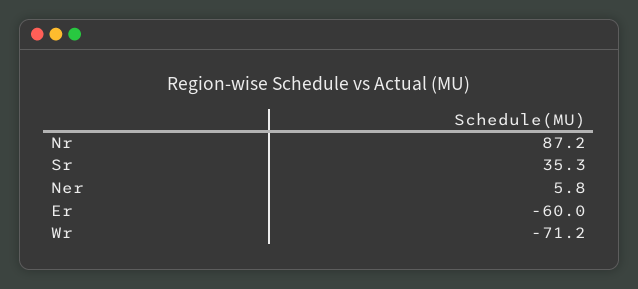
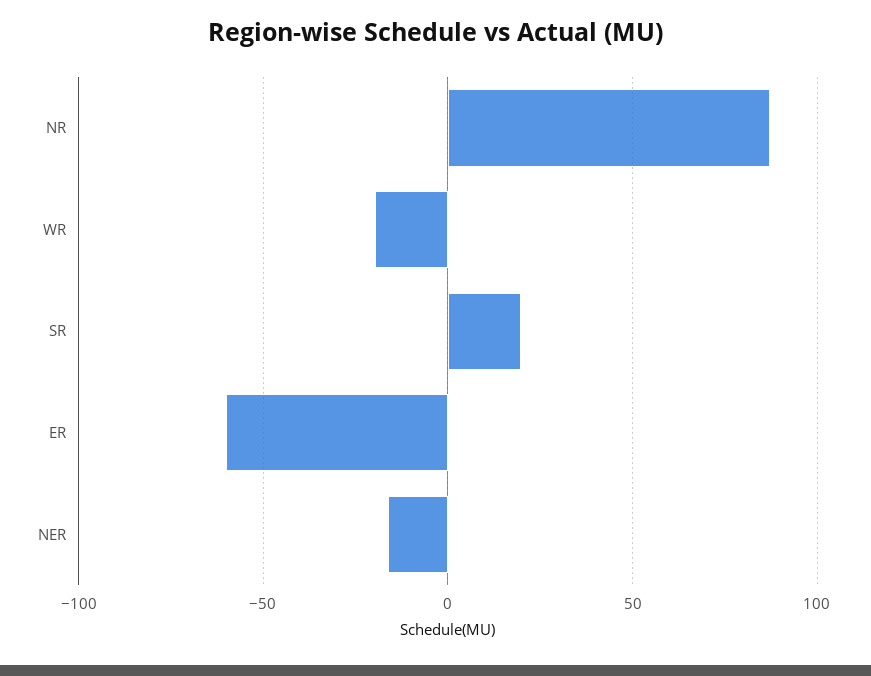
Sr: 35.3 -> 20
Ner: 5.8 -> -15
Wr: -71.2 -> -20

